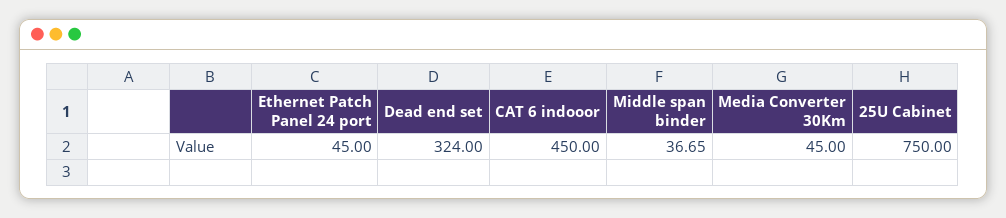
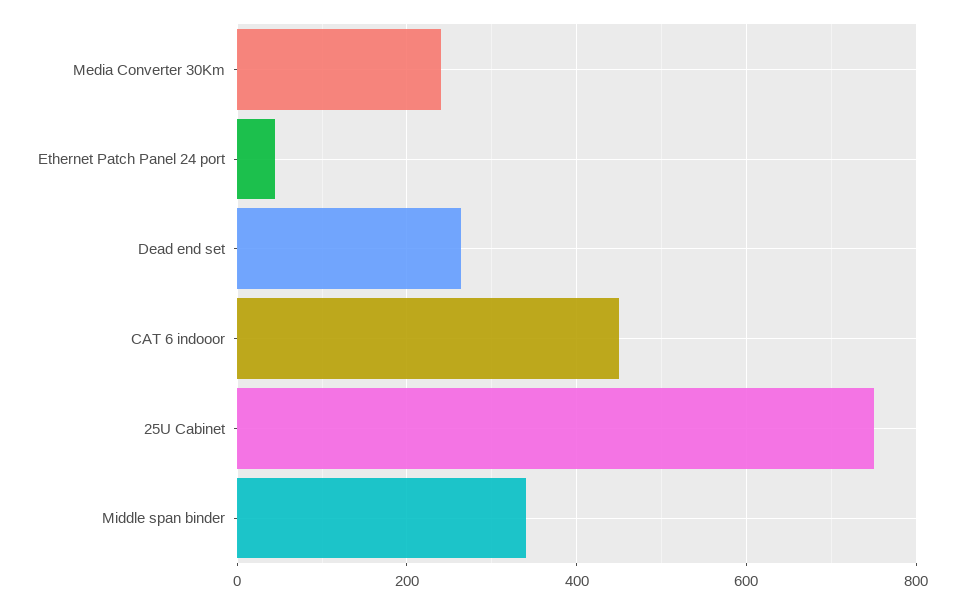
Dead end set: 324 -> 260
Middle span binder: 36.65 -> 340
Media Converter 30Km: 45 -> 240

